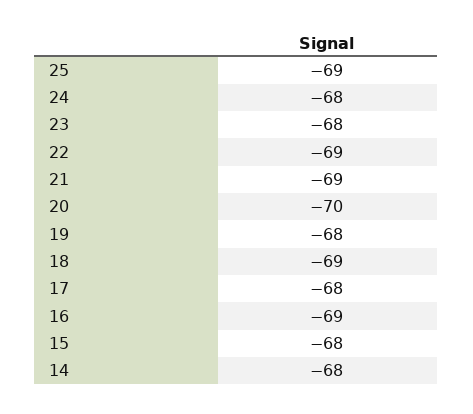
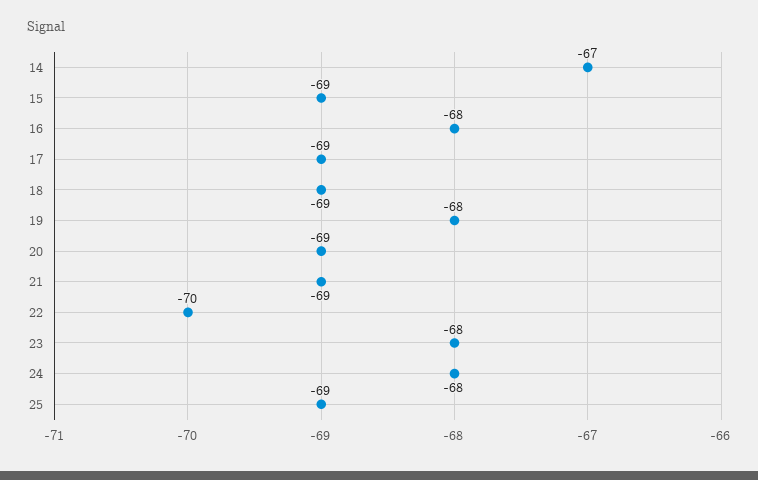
22: -69 -> -70
20: -70 -> -69
17: -68 -> -69
16: -69 -> -68
15: -68 -> -69
14: -68 -> -67

